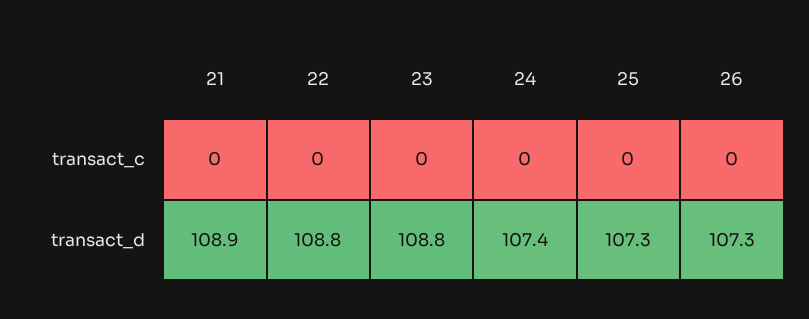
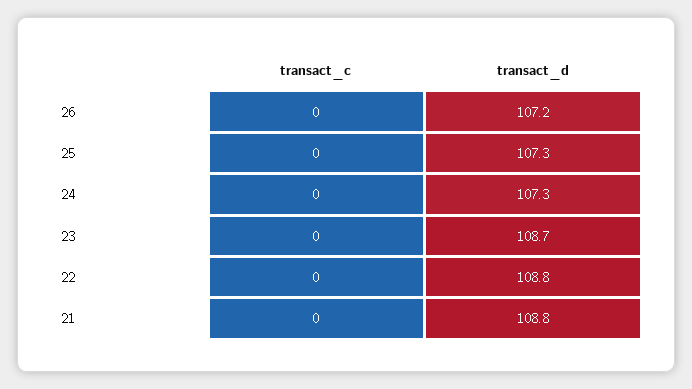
21, transact_d: 108.9 -> 108.8
23, transact_d: 108.8 -> 108.7
24, transact_d: 107.4 -> 107.3
26, transact_d: 107.3 -> 107.2

